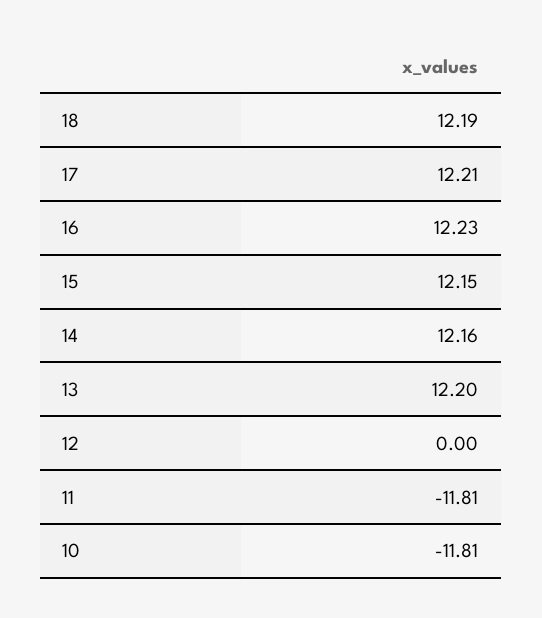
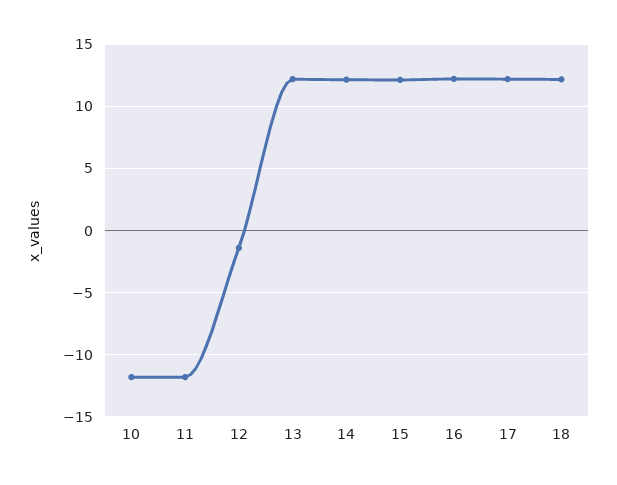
12: 0 -> -1.5

